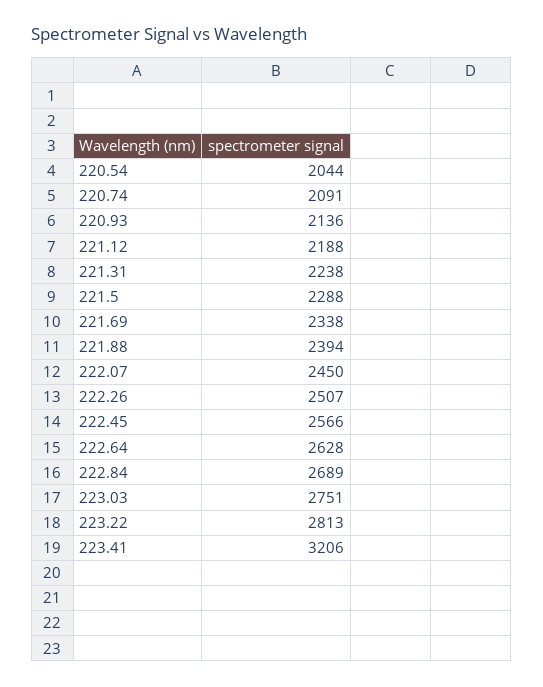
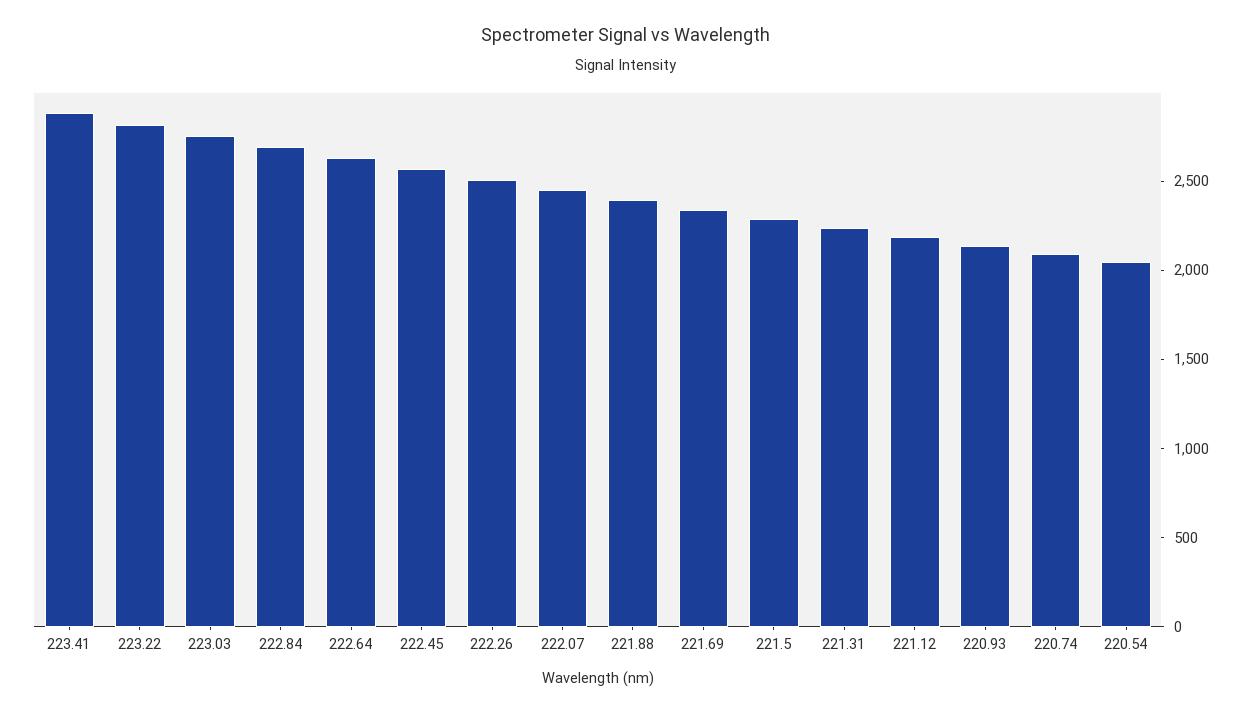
223.41: 3206 -> 2900

